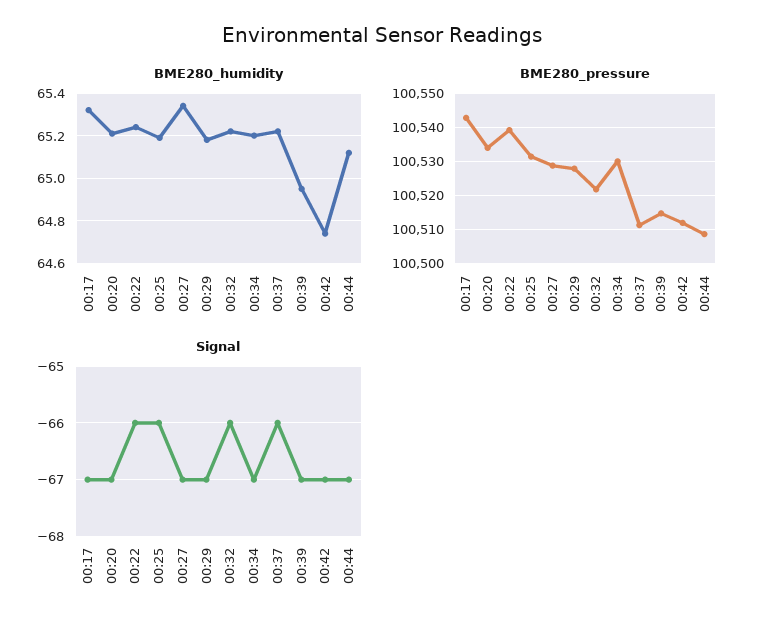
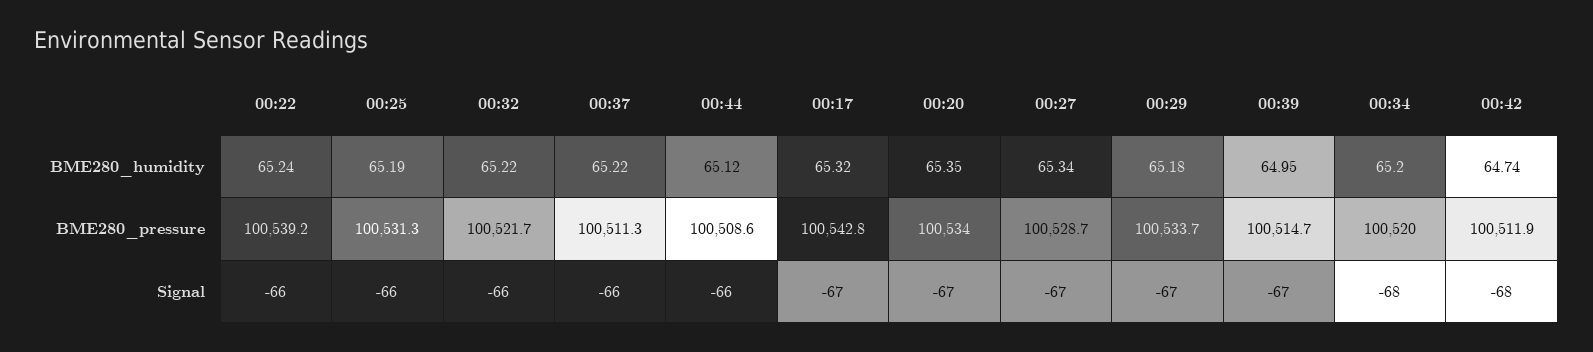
BME280_humidity, 00:20: 65.2 -> 65.35
BME280_pressure, 00:29: 100528 -> 100533.7
BME280_pressure, 00:34: 100530 -> 100520
Signal, 00:34: -67 -> -68
Signal, 00:42: -67 -> -68
Signal, 00:44: -67 -> -66

